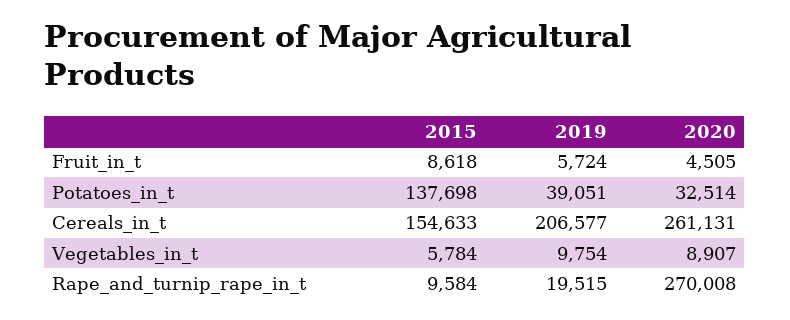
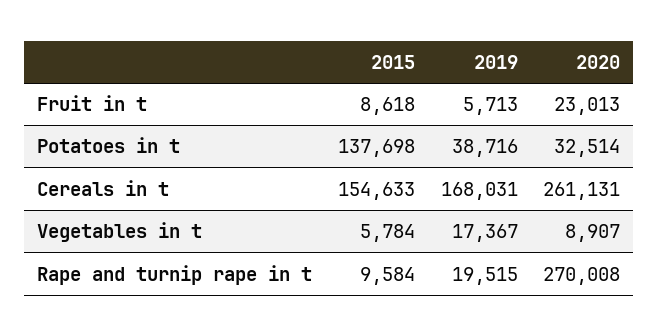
2019, Fruit_in_t: 5724 -> 5713
2020, Fruit_in_t: 4505 -> 23013
2019, Potatoes_in_t: 39051 -> 38716
2019, Cereals_in_t: 206577 -> 168031
2019, Vegetables_in_t: 9754 -> 17367

